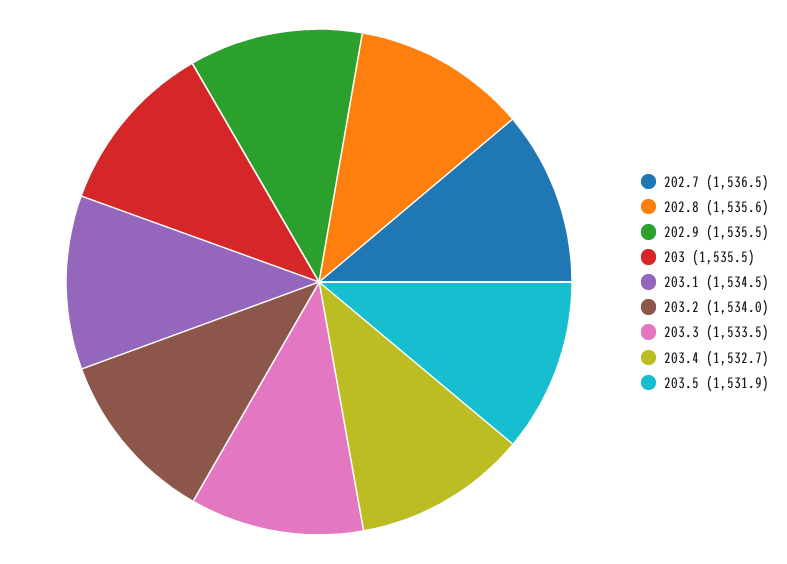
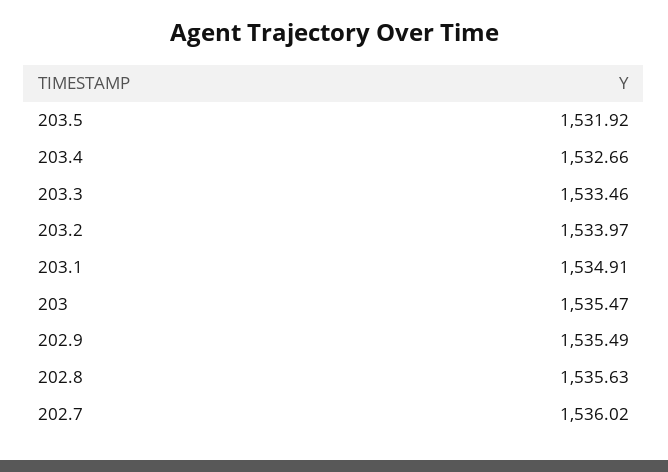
202.7: 1536.5 -> 1536.02
203.1: 1534.5 -> 1534.91

